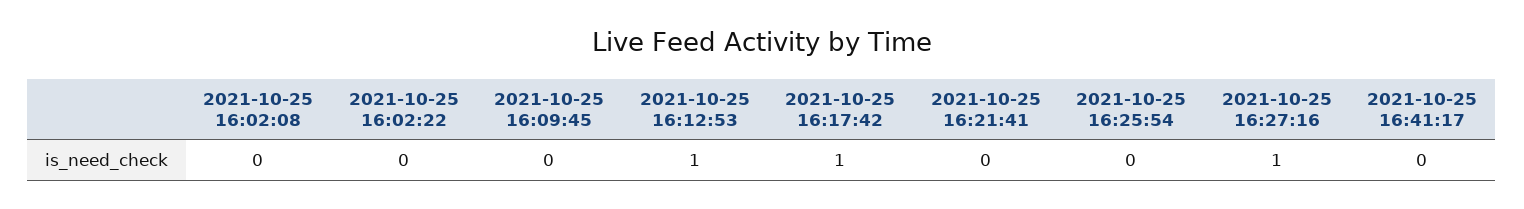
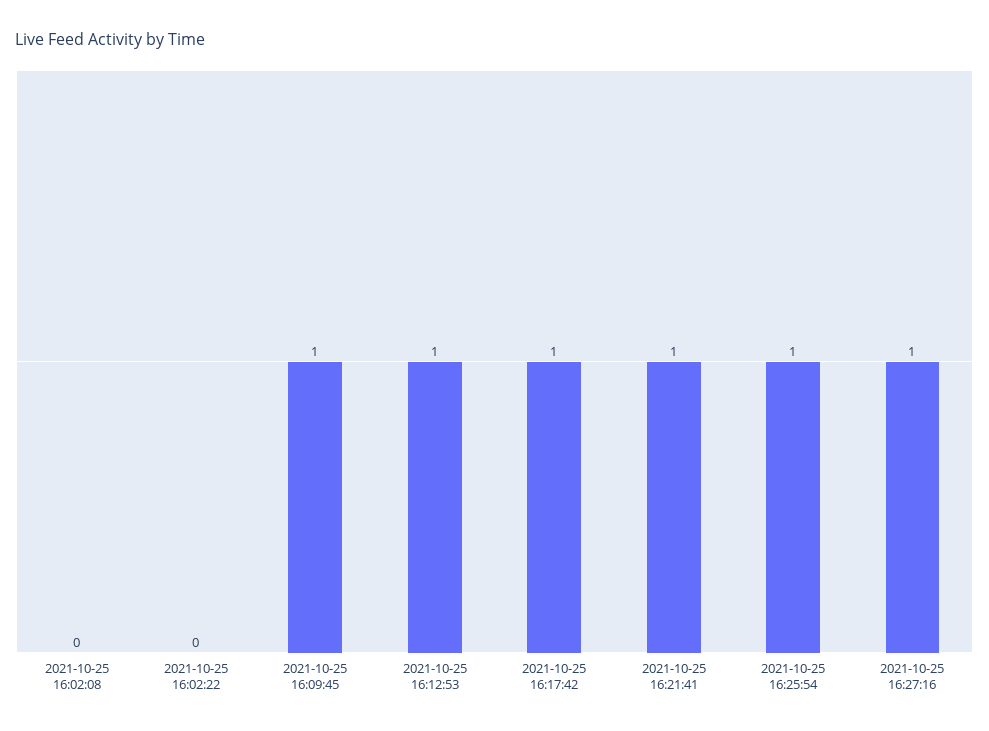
2021-10-25 16:09:45: 0 -> 1
2021-10-25 16:21:41: 0 -> 1
2021-10-25 16:25:54: 0 -> 1
2021-10-25 16:41:17: 0 -> none

